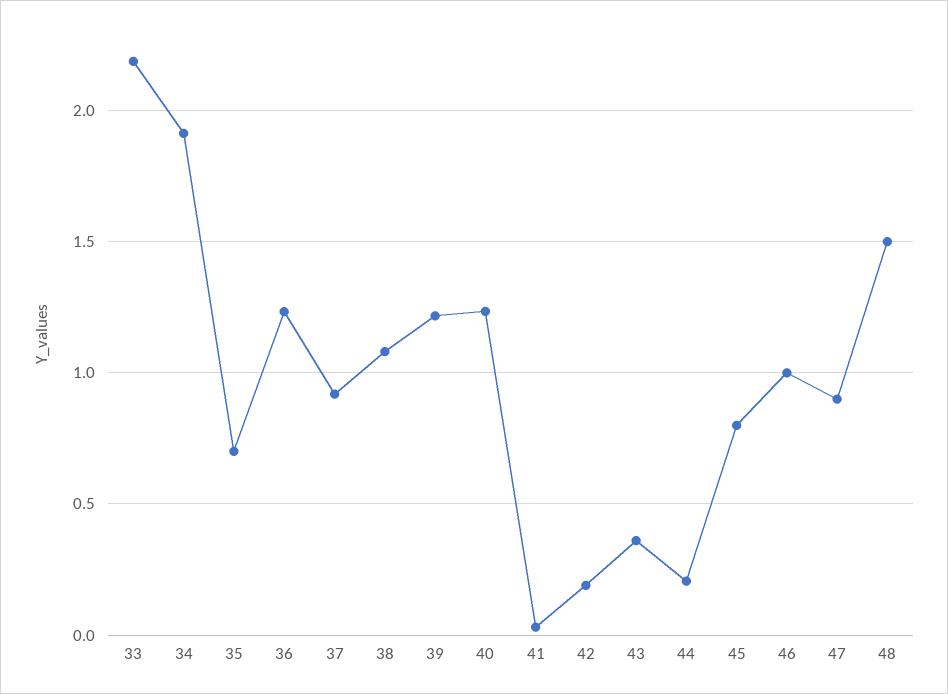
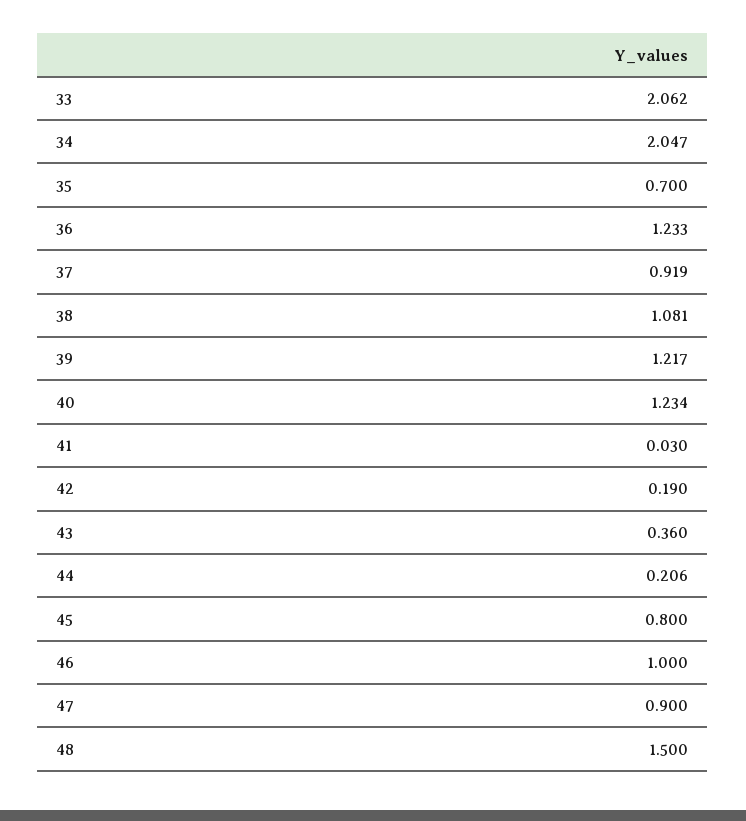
33: 2.2 -> 2.062
34: 1.9 -> 2.047

